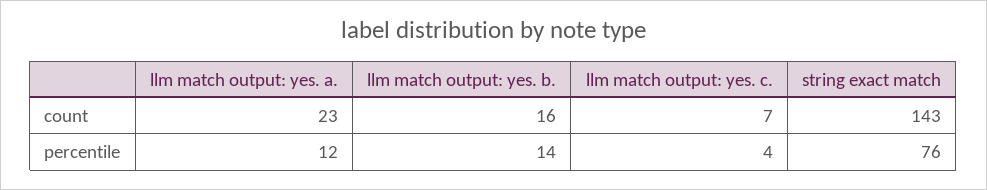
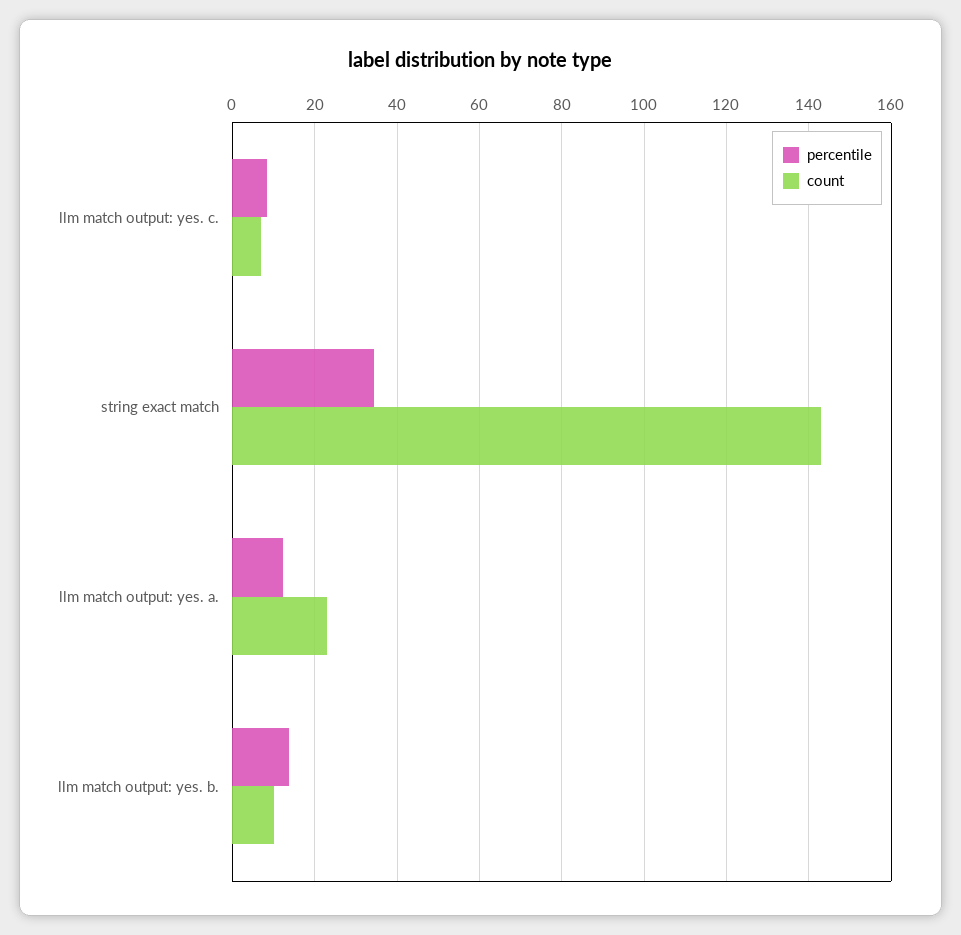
count, llm match output: yes. b.: 16 -> 10
percentile, llm match output: yes. c.: 4 -> 8
percentile, string exact match: 76 -> 34

